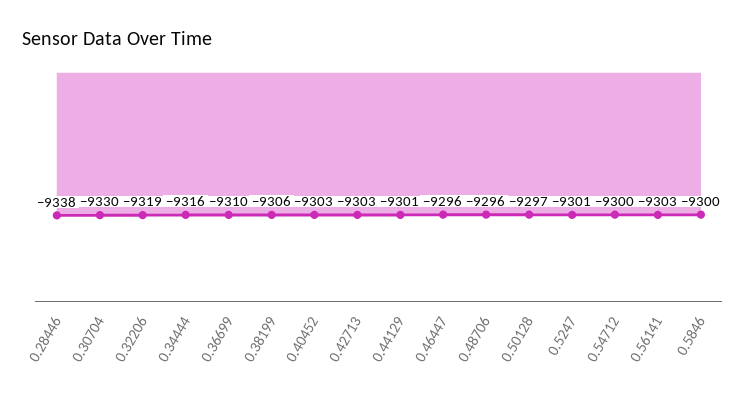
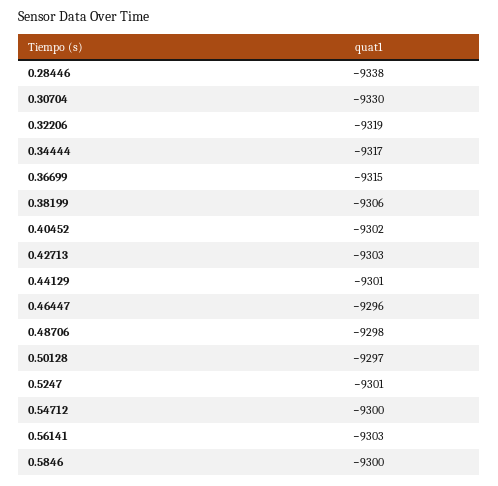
0.34444: -9316 -> -9317
0.36699: -9310 -> -9315
0.40452: -9303 -> -9302
0.48706: -9296 -> -9298

